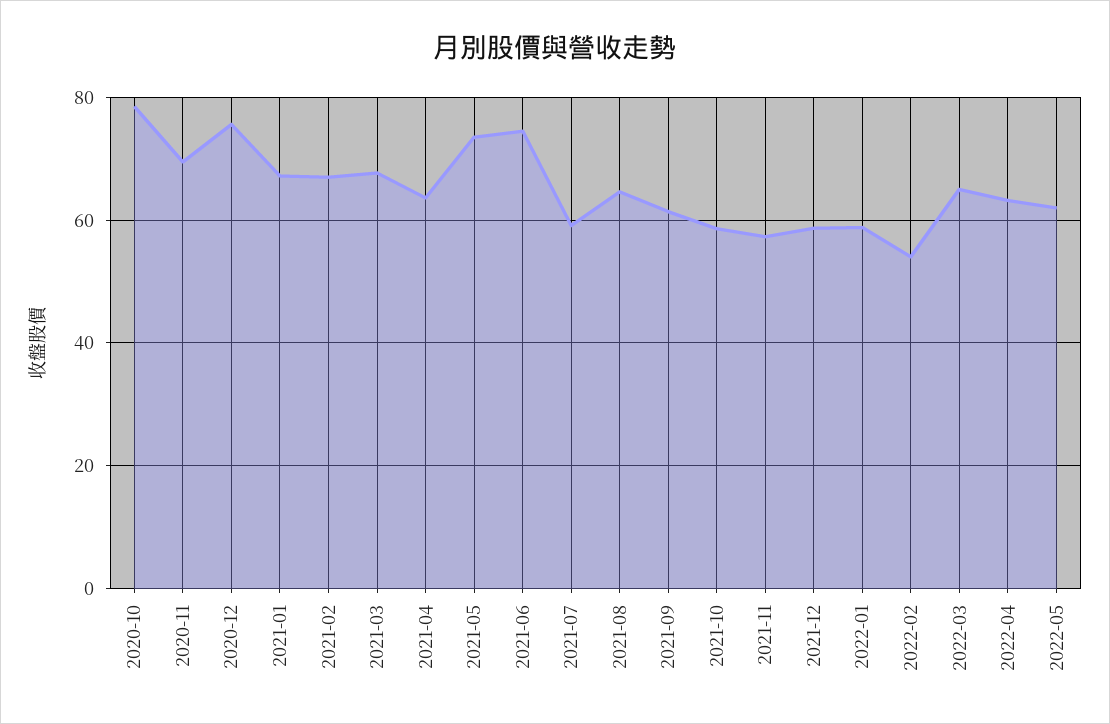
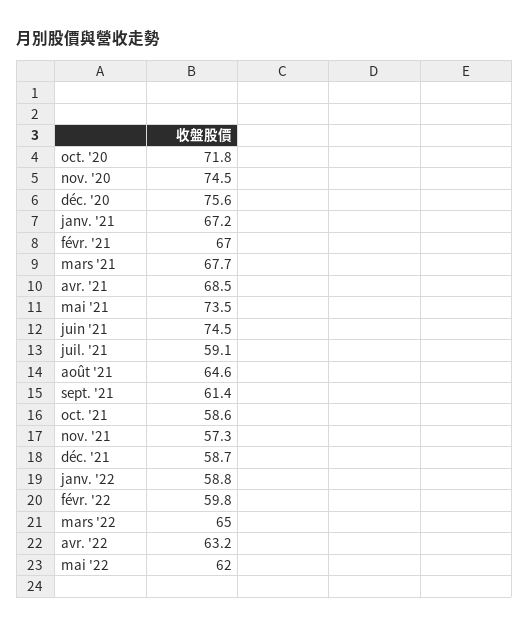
2020-10: 78 -> 71.8
2020-11: 70 -> 74.5
2021-04: 64 -> 68.5
2022-02: 54 -> 59.8

